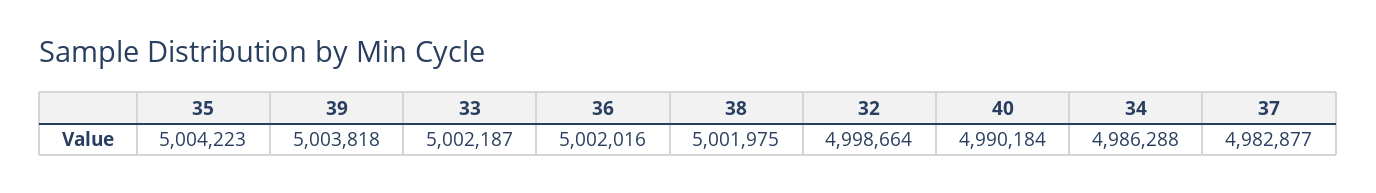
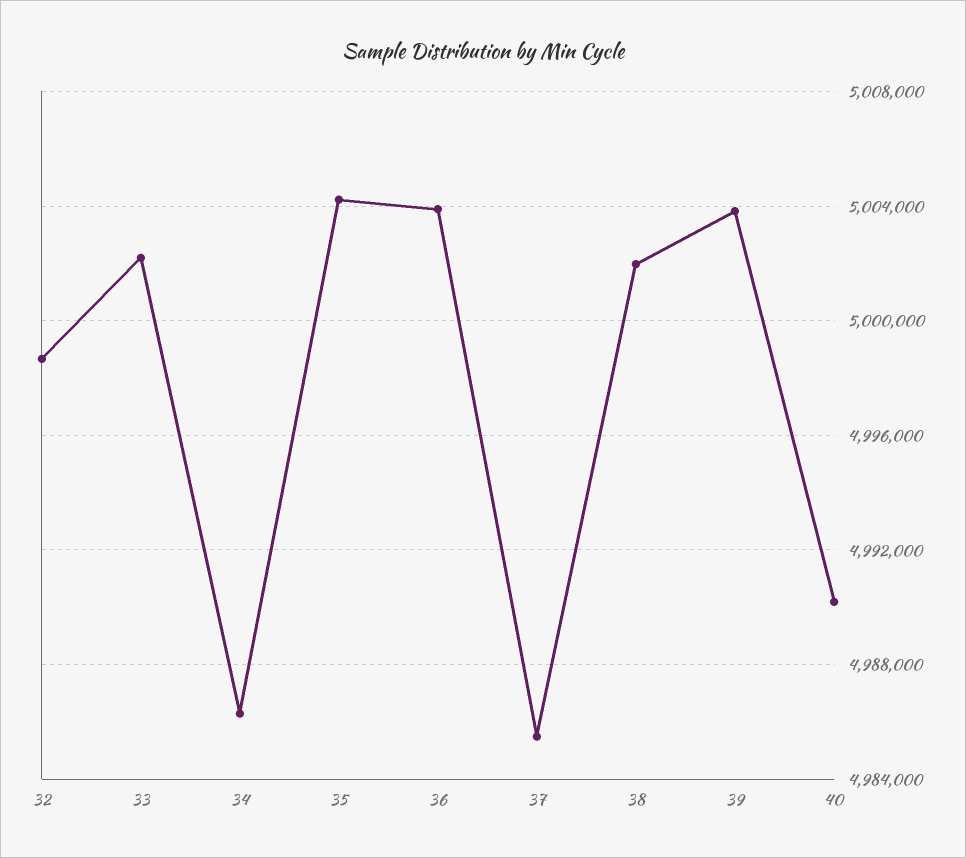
36: 5002016 -> 5004000
37: 4982877 -> 4985500

